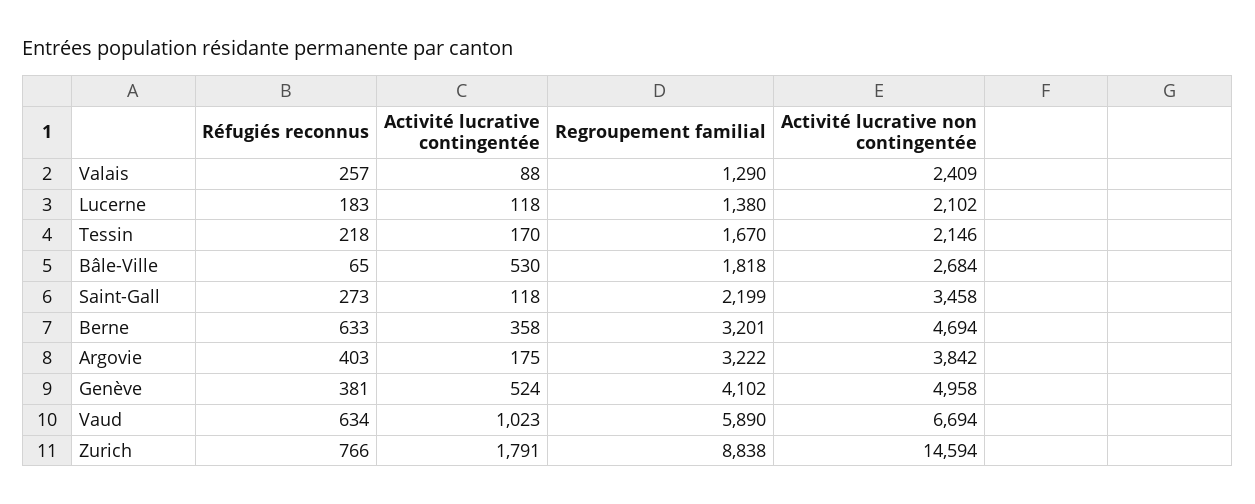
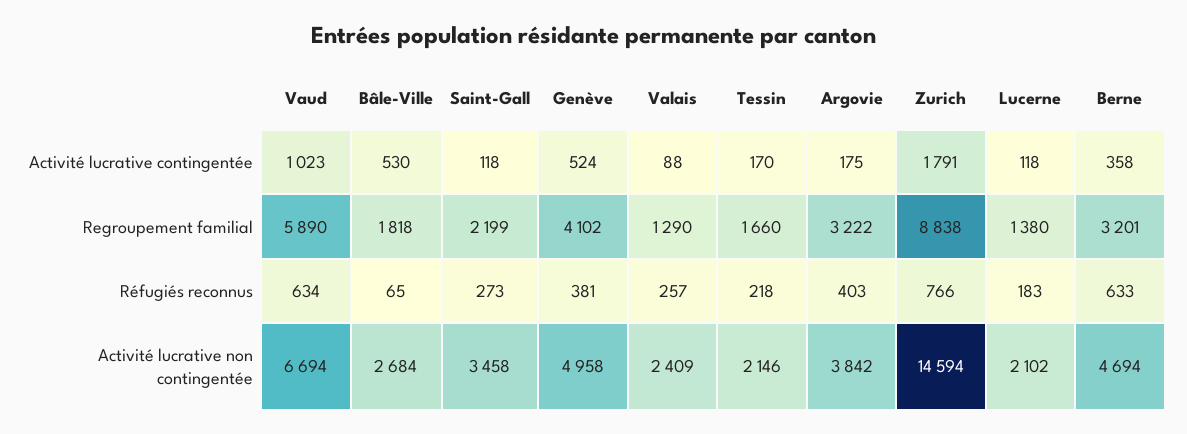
Regroupement familial, Tessin: 1670 -> 1660

